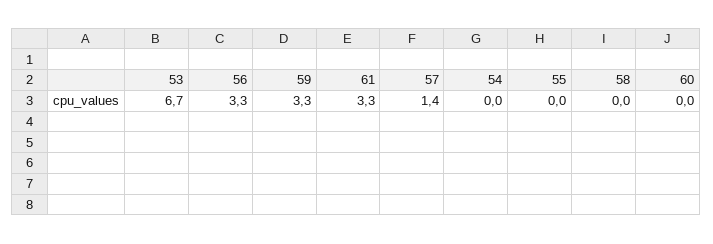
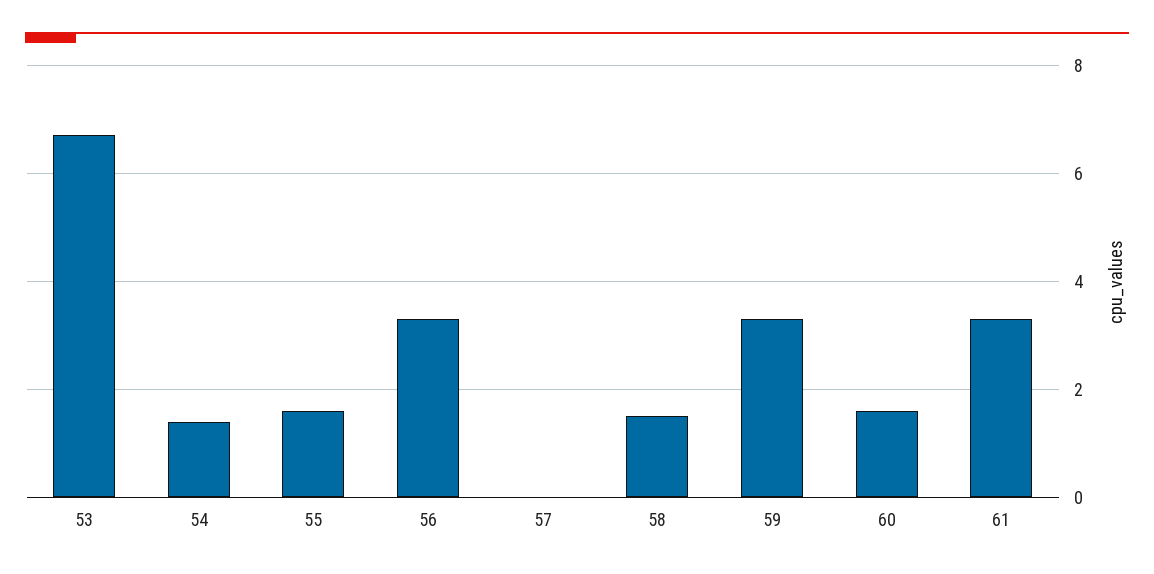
57: 1.4 -> 0
54: 0 -> 1.5
55: 0 -> 1.5
58: 0 -> 1.5
60: 0 -> 1.5

